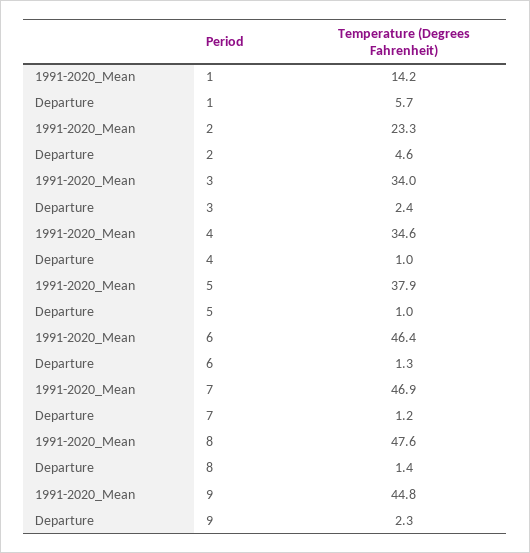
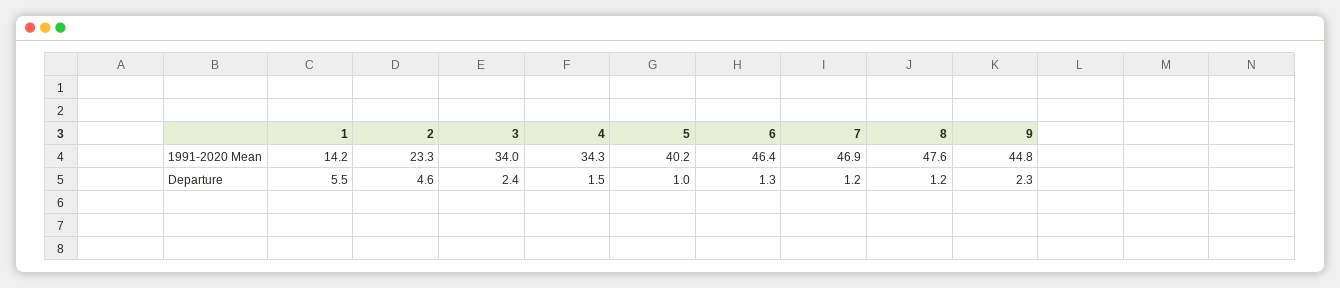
Departure, 1: 5.7 -> 5.5
1991-2020_Mean, 4: 34.6 -> 34.3
Departure, 4: 1 -> 1.5
1991-2020_Mean, 5: 37.9 -> 40.2
Departure, 8: 1.4 -> 1.2

